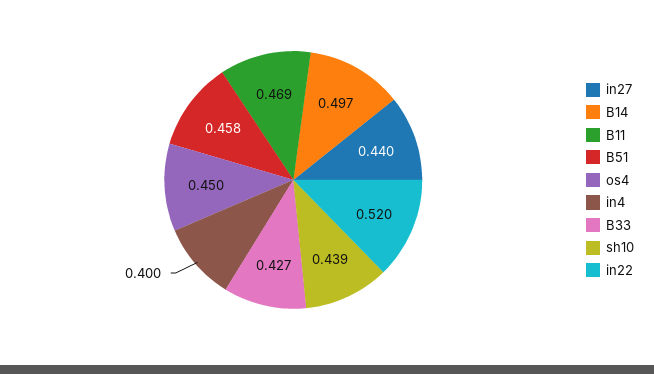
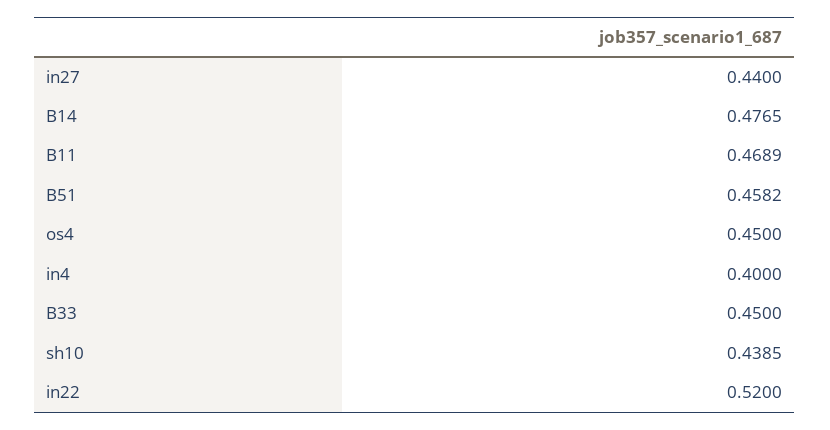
B14: 0.497 -> 0.4765
B33: 0.427 -> 0.45

